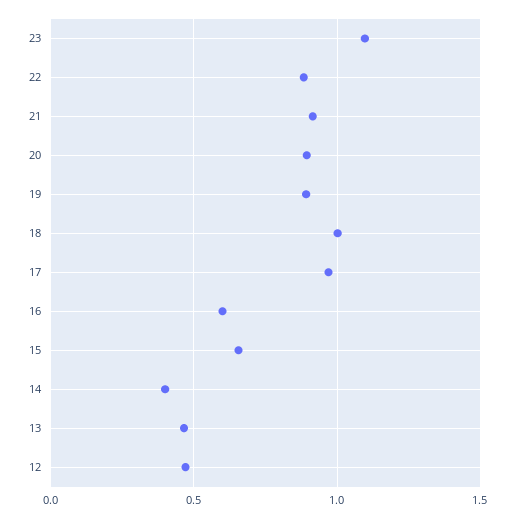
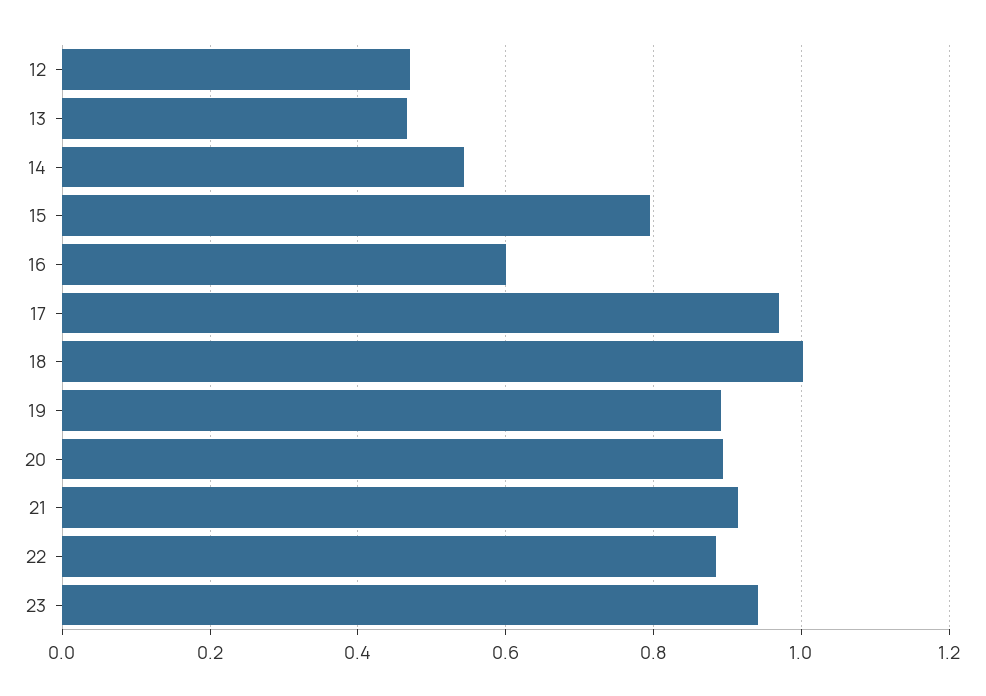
23: 1.1 -> 0.94
15: 0.65 -> 0.8
14: 0.4 -> 0.54

